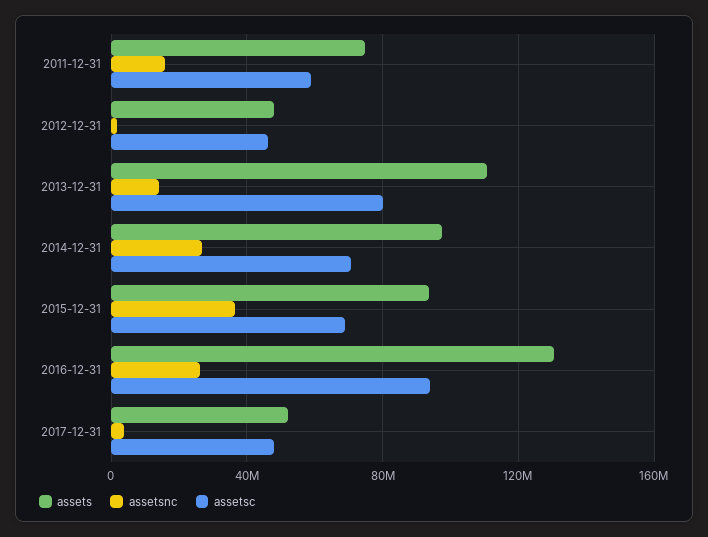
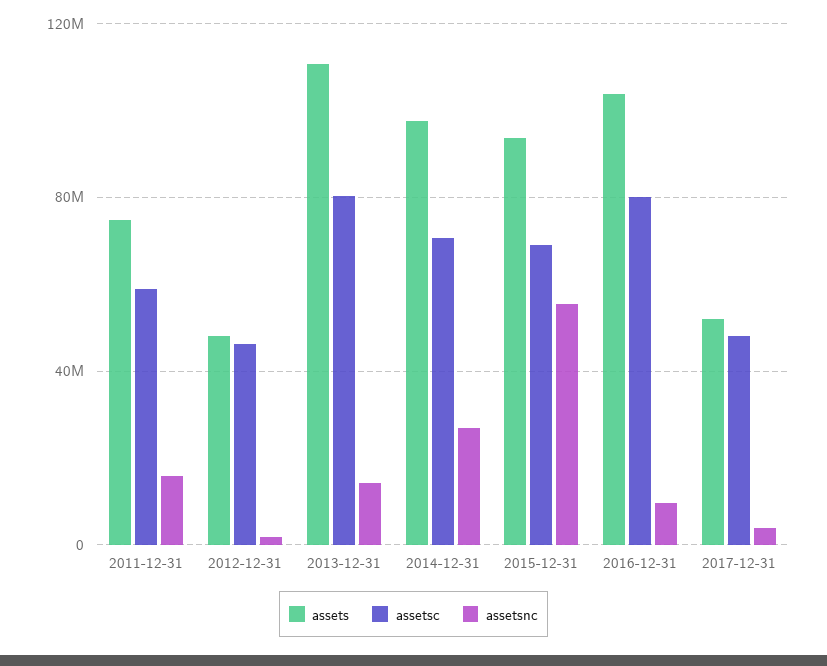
assetsnc, 2015-12-31: 35000000 -> 55000000
assets, 2016-12-31: 130000000 -> 105000000
assetsnc, 2016-12-31: 25000000 -> 10000000
assetsc, 2016-12-31: 95000000 -> 80000000

